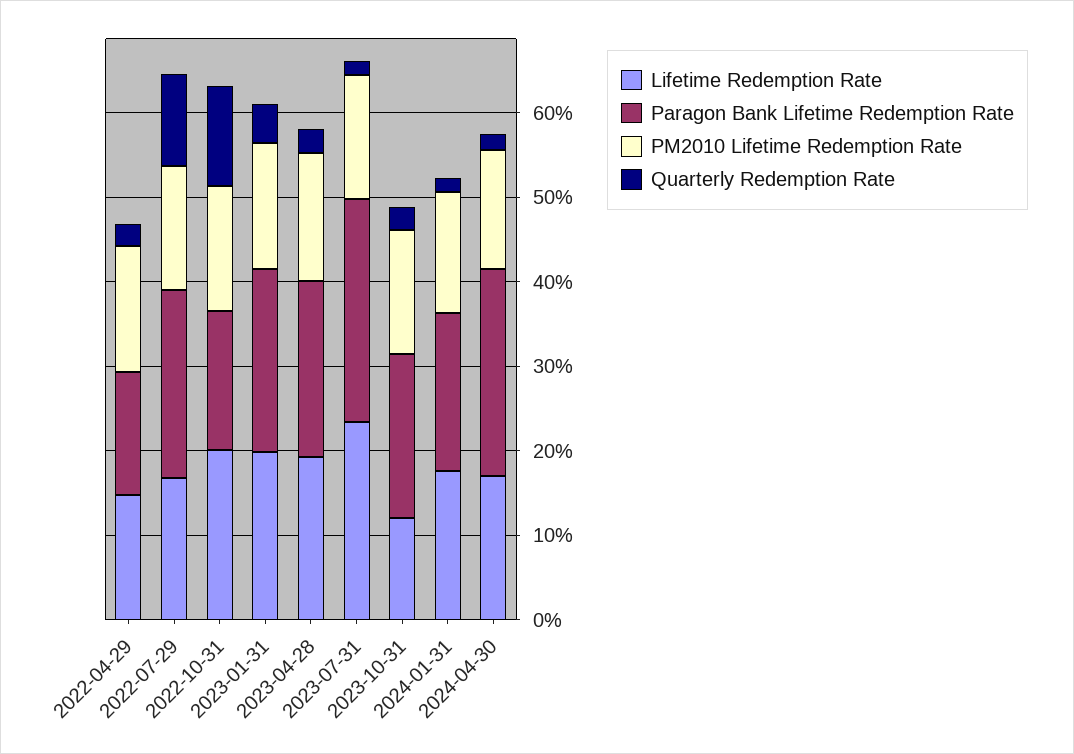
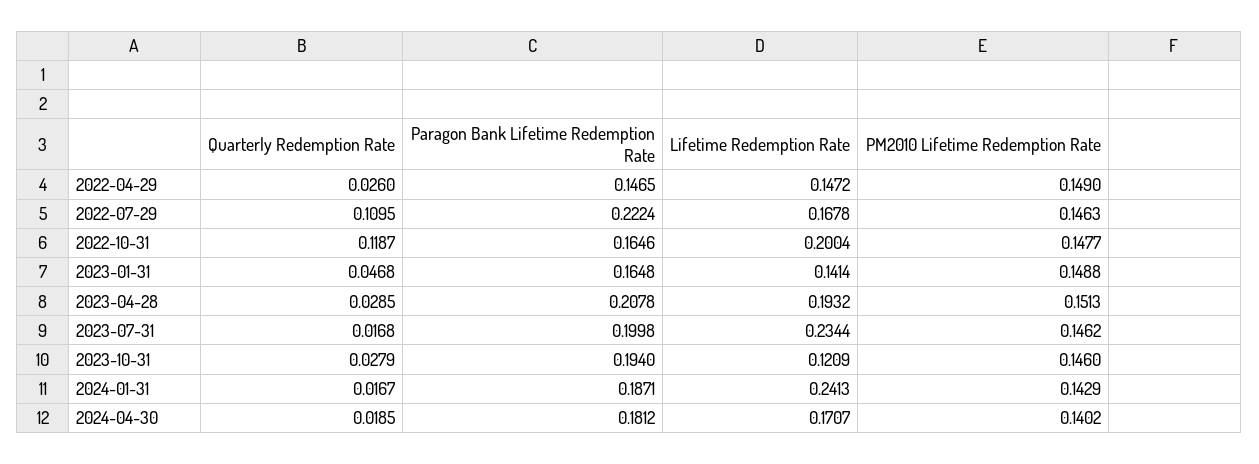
Lifetime Redemption Rate, 2023-01-31: 0.2 -> 0.1414
Paragon Bank Lifetime Redemption Rate, 2023-01-31: 0.22 -> 0.1648
Paragon Bank Lifetime Redemption Rate, 2023-07-31: 0.26 -> 0.1998
Lifetime Redemption Rate, 2024-01-31: 0.18 -> 0.2413
Paragon Bank Lifetime Redemption Rate, 2024-04-30: 0.24 -> 0.1812

